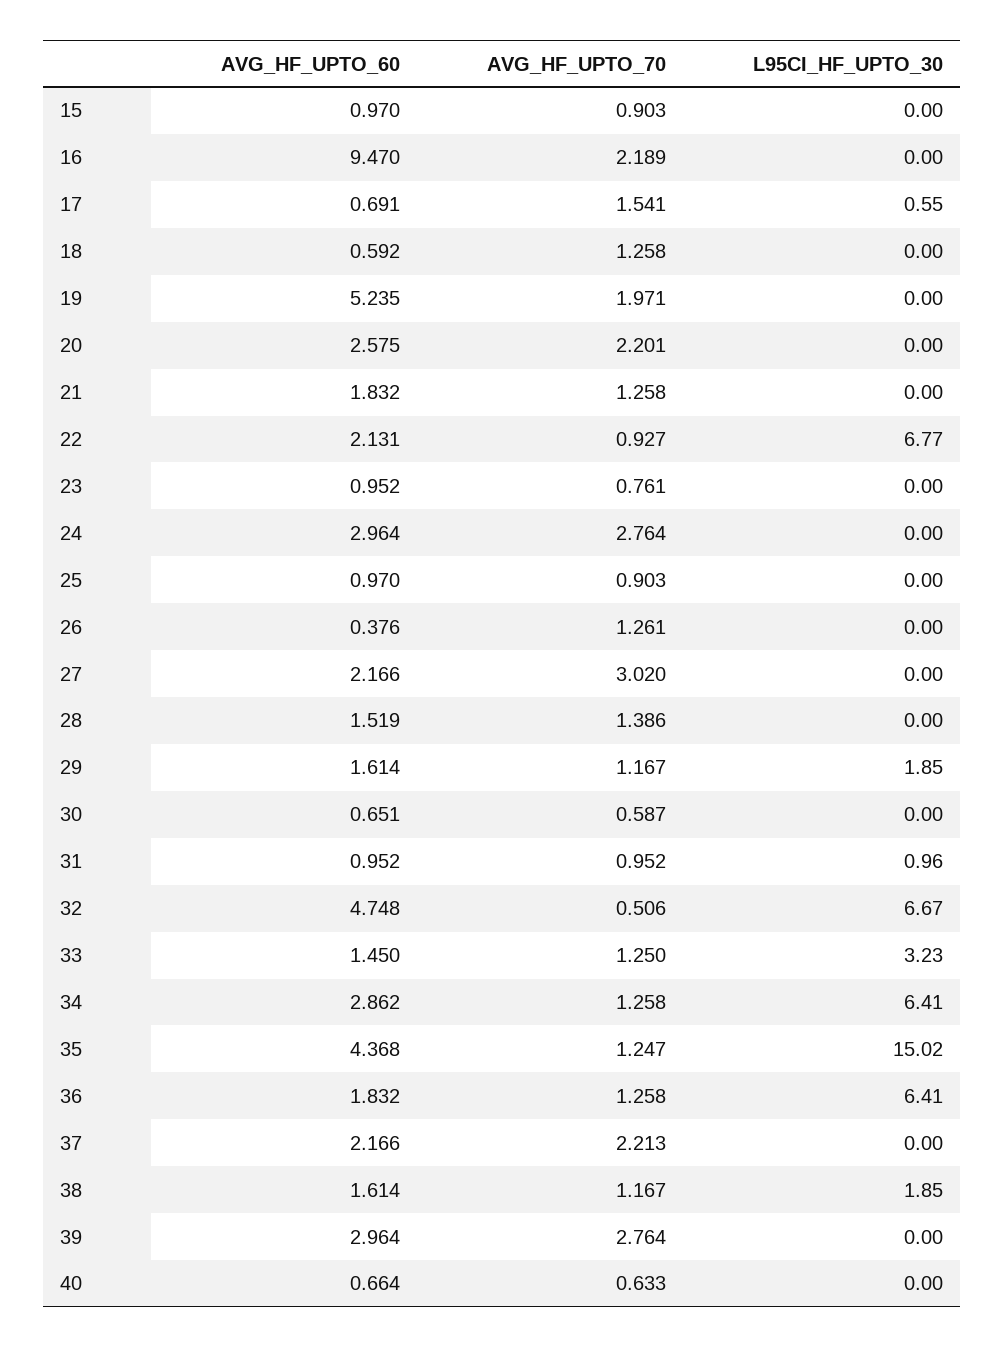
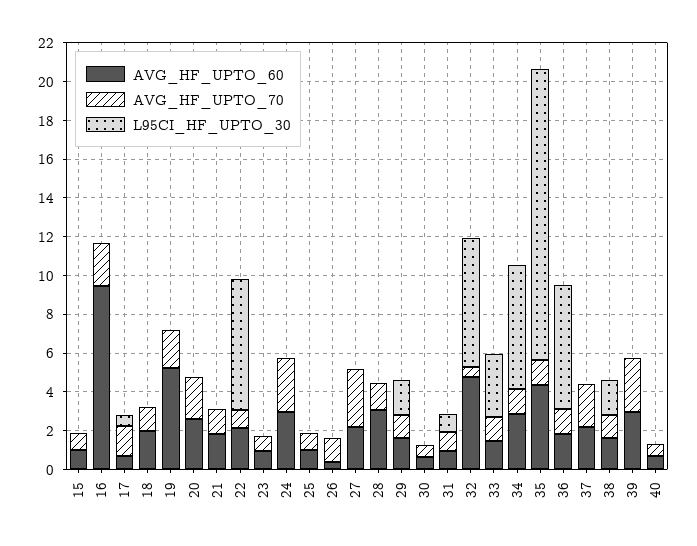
AVG_HF_UPTO_60, 18: 0.592 -> 2
AVG_HF_UPTO_60, 28: 1.519 -> 3

